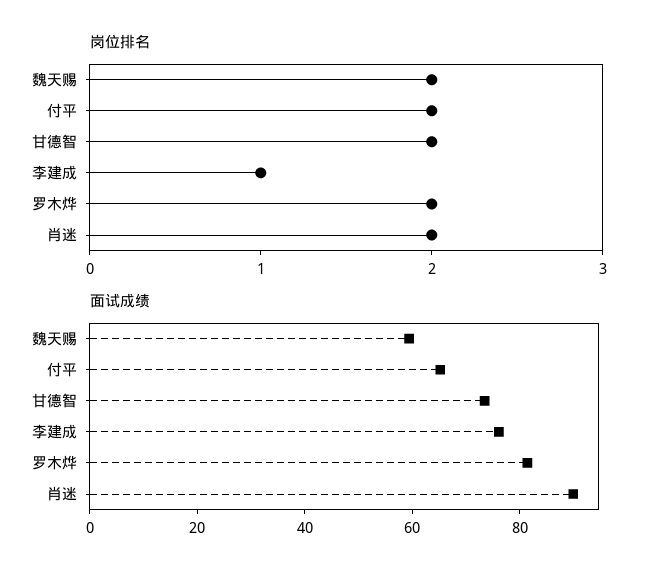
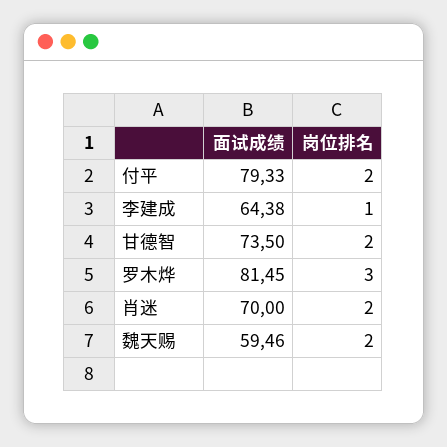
岗位排名, 罗木烨: 2 -> 3
面试成绩, 付平: 65 -> 79.33
面试成绩, 李建成: 75 -> 64.38
面试成绩, 肖迷: 90 -> 70

